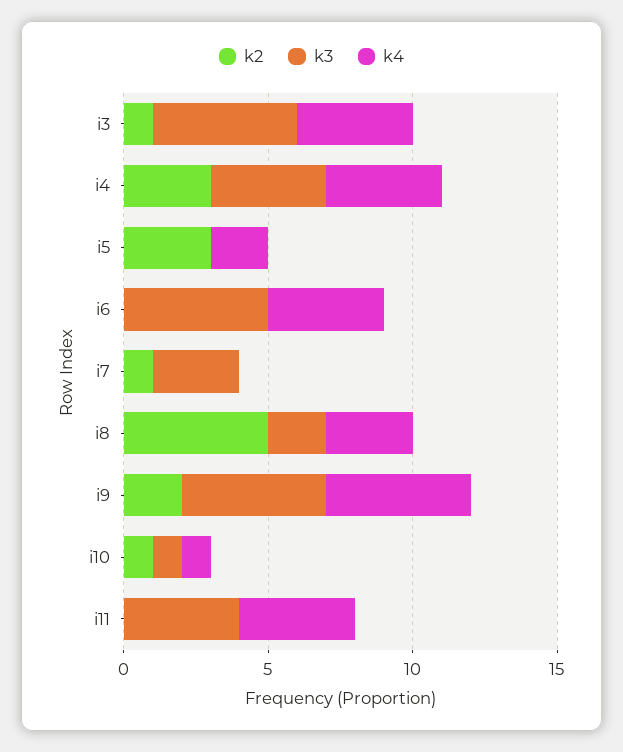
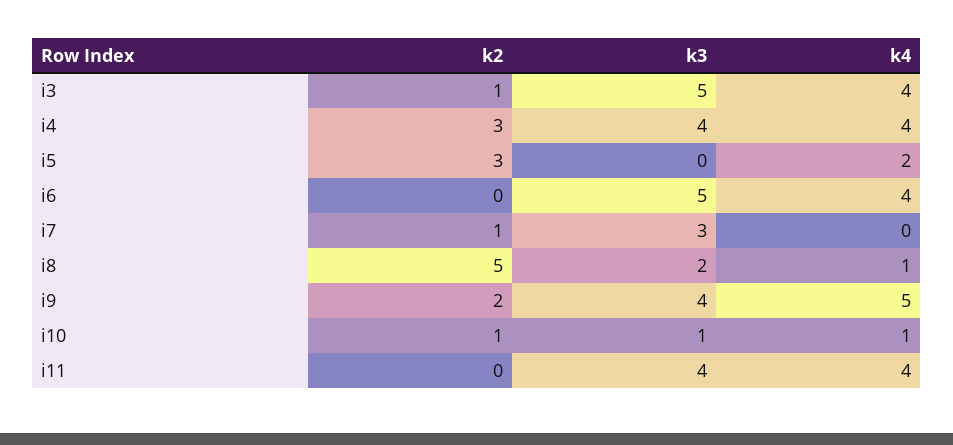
k4, i8: 3 -> 1
k3, i9: 5 -> 4

